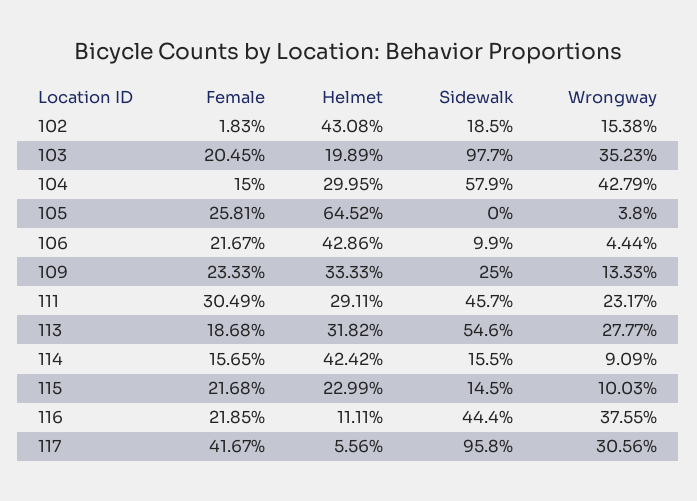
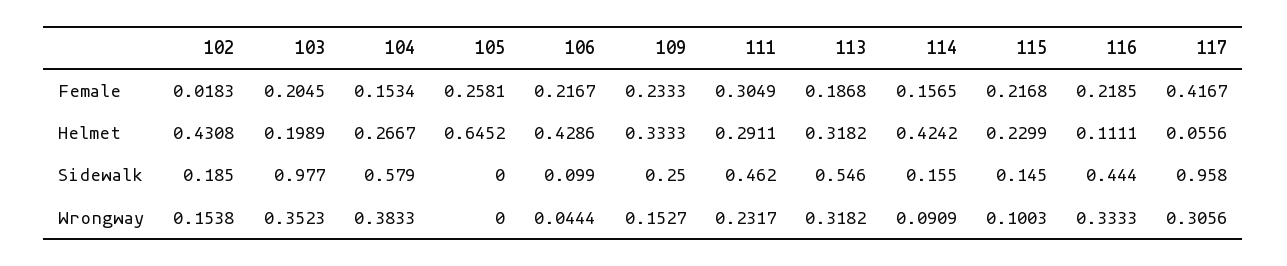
Female, 104: 0.15 -> 0.1534
Helmet, 104: 0.2995 -> 0.2667
Wrongway, 104: 0.4279 -> 0.3833
Wrongway, 105: 0.038 -> 0
Wrongway, 109: 0.1333 -> 0.1527
Sidewalk, 111: 0.457 -> 0.462
Wrongway, 113: 0.2777 -> 0.3182
Wrongway, 116: 0.3755 -> 0.3333

